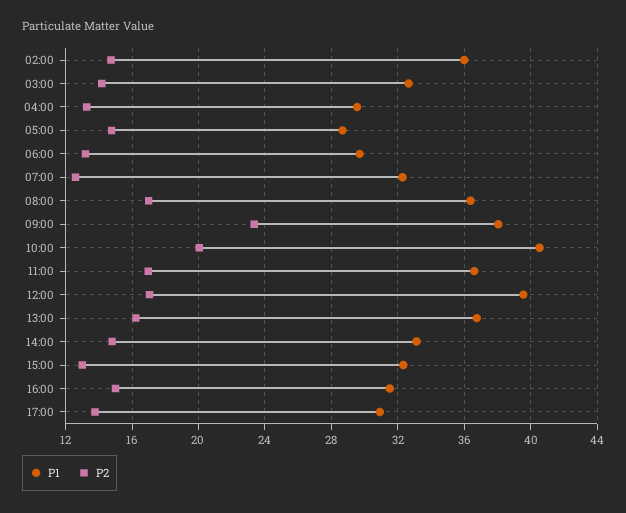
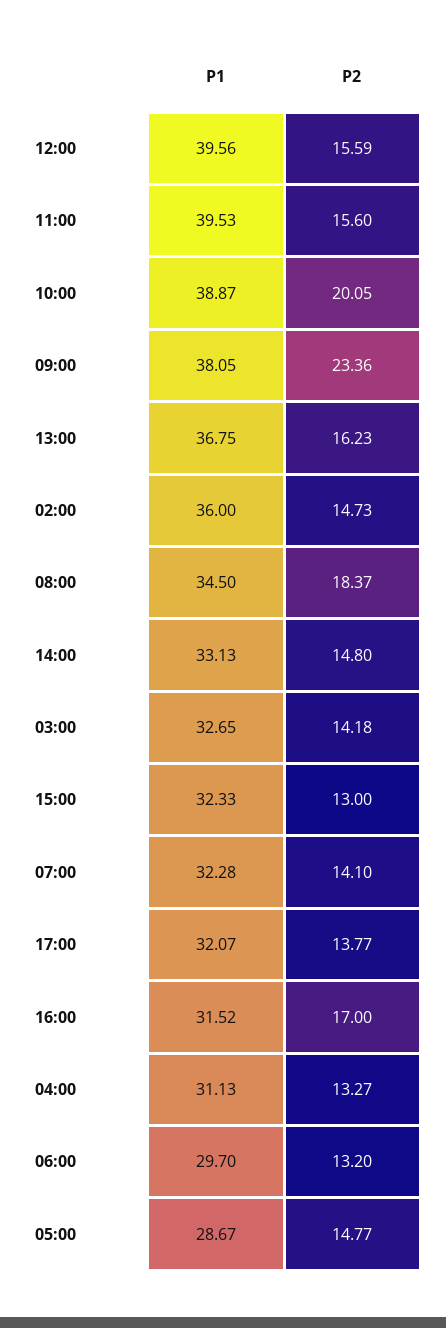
P1, 04:00: 29.5 -> 31.13
P2, 07:00: 12.5 -> 14.1
P1, 08:00: 36.5 -> 34.5
P2, 08:00: 17 -> 18.37
P1, 10:00: 40.5 -> 38.87
P1, 11:00: 36.5 -> 39.53
P2, 11:00: 17 -> 15.6
P2, 12:00: 17 -> 15.59
P2, 16:00: 15 -> 17
P1, 17:00: 31 -> 32.07

